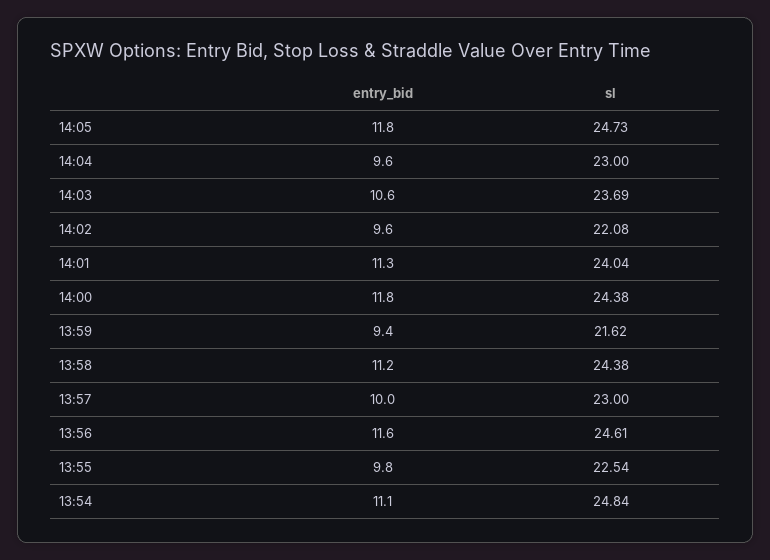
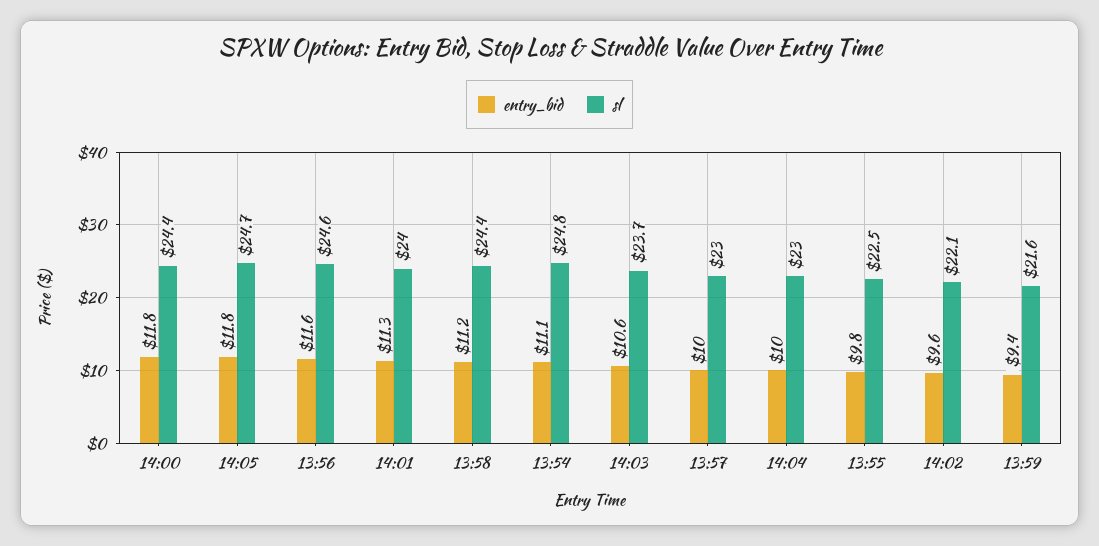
entry_bid, 14:04: 9.6 -> 10

